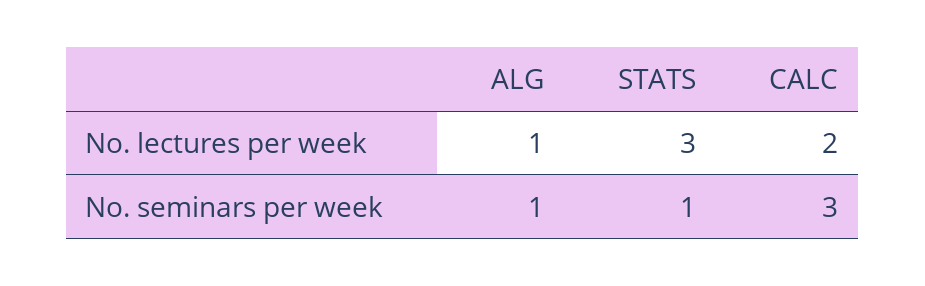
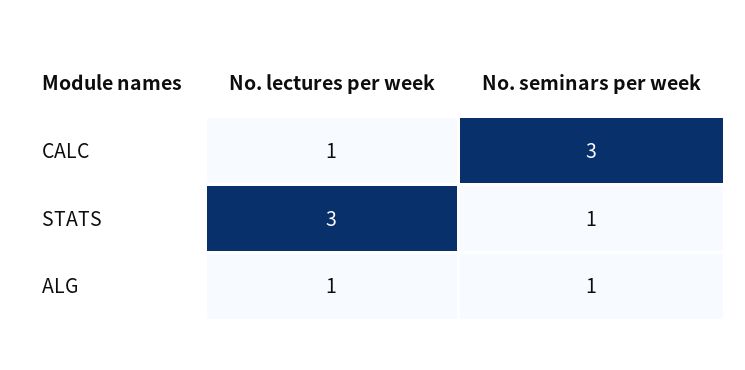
CALC, No. lectures per week: 2 -> 1

